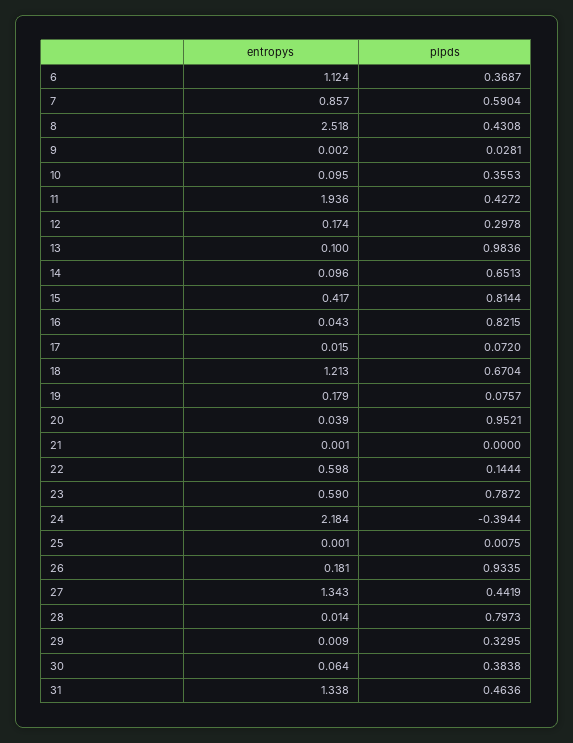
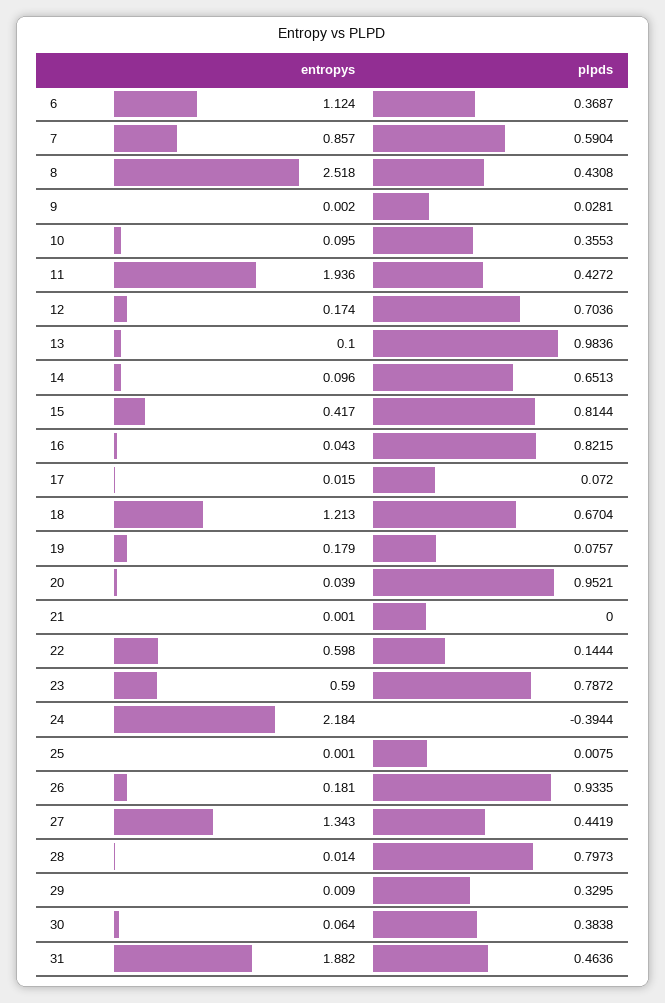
plpds, 12: 0.2978 -> 0.7036
entropys, 31: 1.338 -> 1.882

